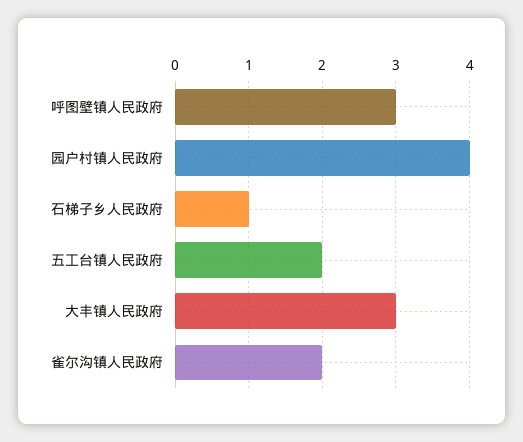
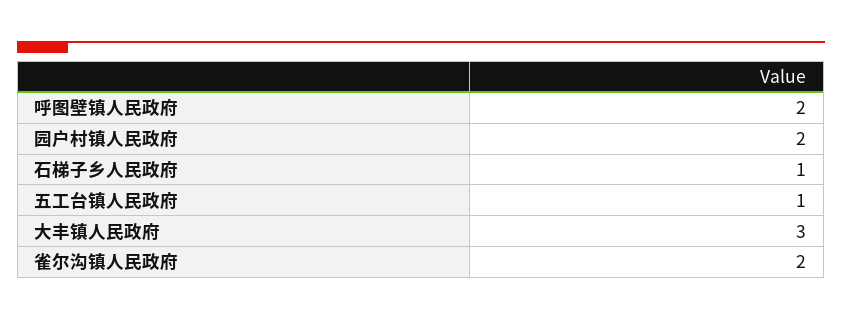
呼图壁镇人民政府: 3 -> 2
园户村镇人民政府: 4 -> 2
五工台镇人民政府: 2 -> 1

